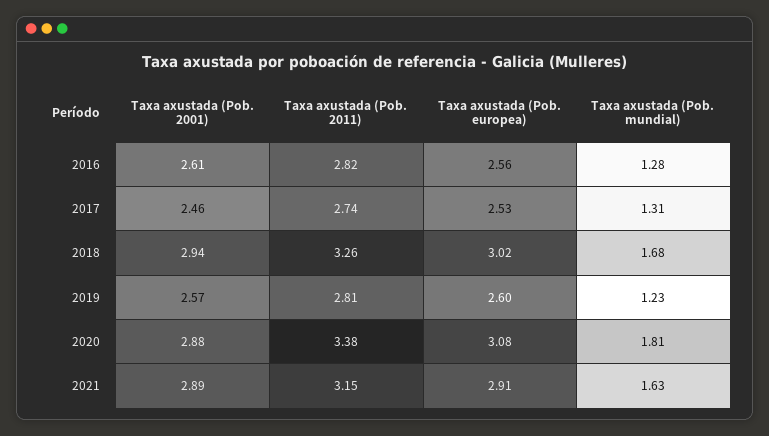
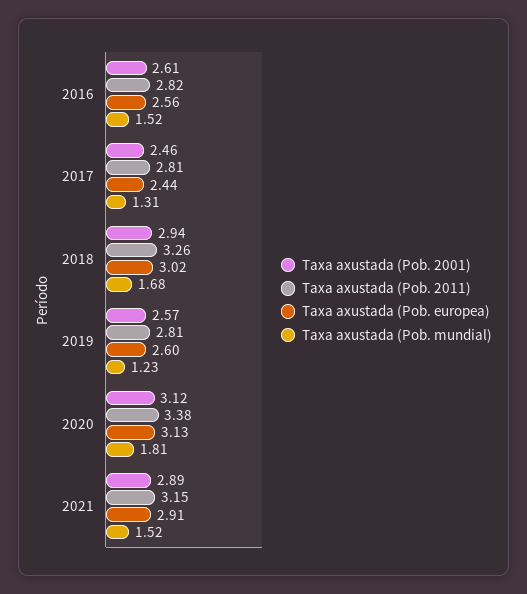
Taxa axustada (Pob. mundial), 2016: 1.28 -> 1.52
Taxa axustada (Pob. 2011), 2017: 2.74 -> 2.81
Taxa axustada (Pob. europea), 2017: 2.53 -> 2.44
Taxa axustada (Pob. 2001), 2020: 2.88 -> 3.12
Taxa axustada (Pob. europea), 2020: 3.08 -> 3.13
Taxa axustada (Pob. mundial), 2021: 1.63 -> 1.52

